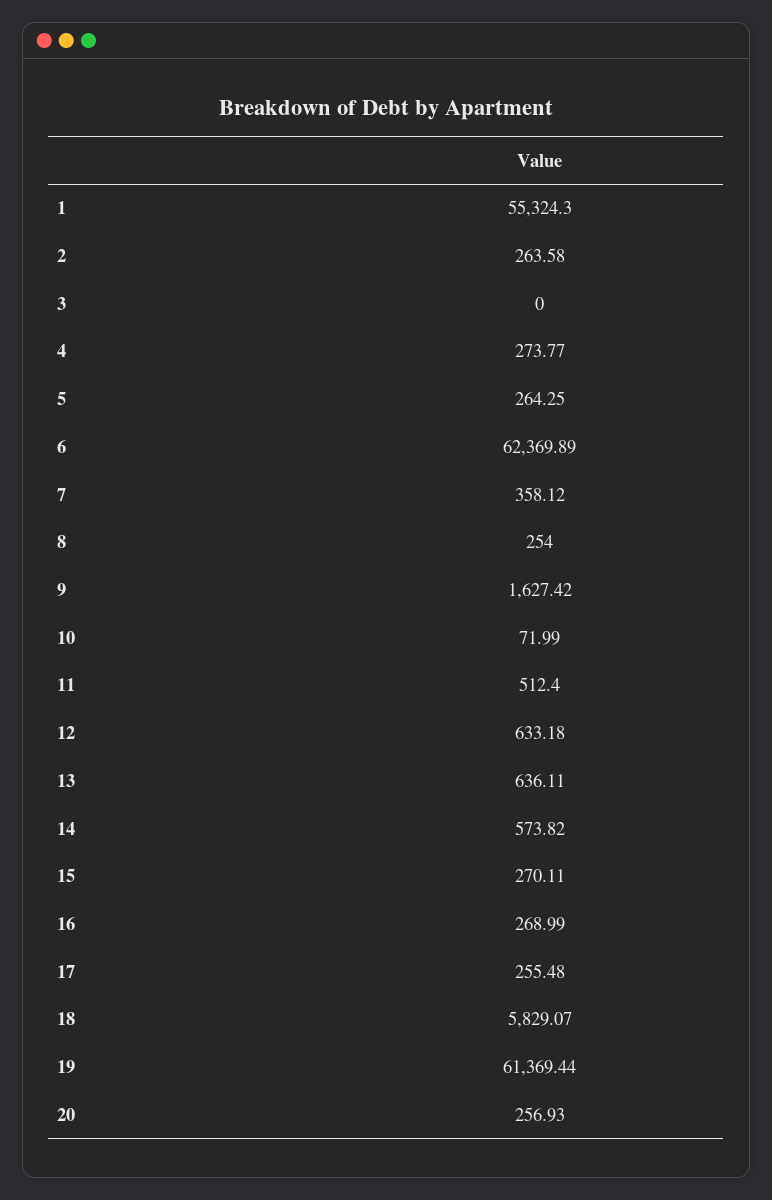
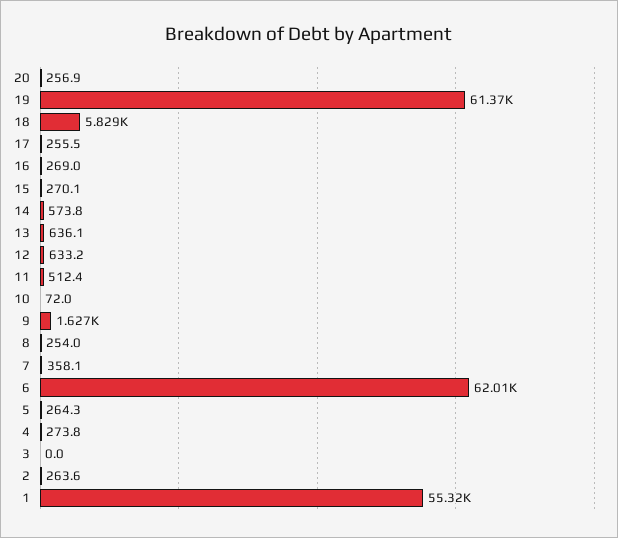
6: 62369.89 -> 62010

